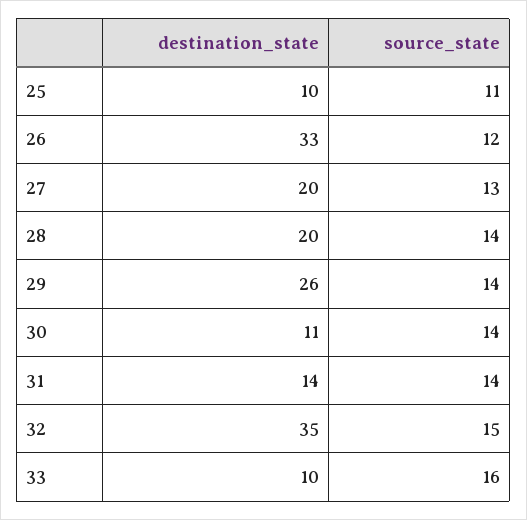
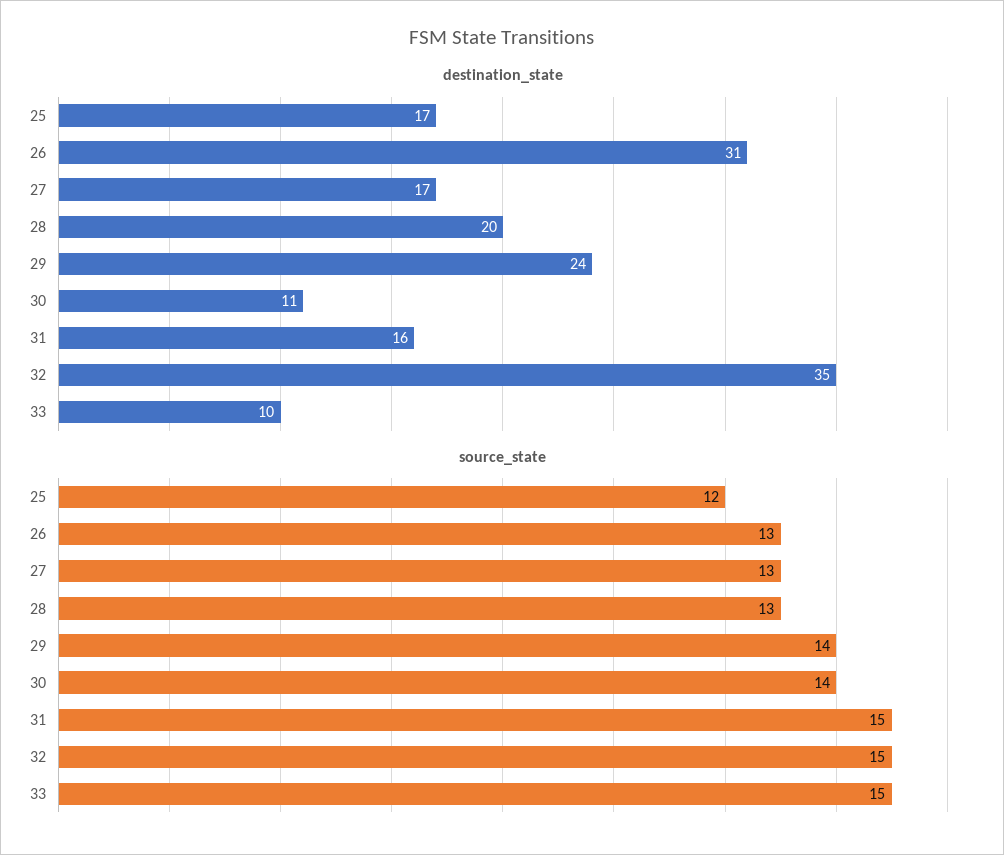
destination_state, 25: 10 -> 17
source_state, 25: 11 -> 12
destination_state, 26: 33 -> 31
source_state, 26: 12 -> 13
destination_state, 27: 20 -> 17
source_state, 28: 14 -> 13
destination_state, 29: 26 -> 24
destination_state, 31: 14 -> 16
source_state, 31: 14 -> 15
source_state, 33: 16 -> 15

